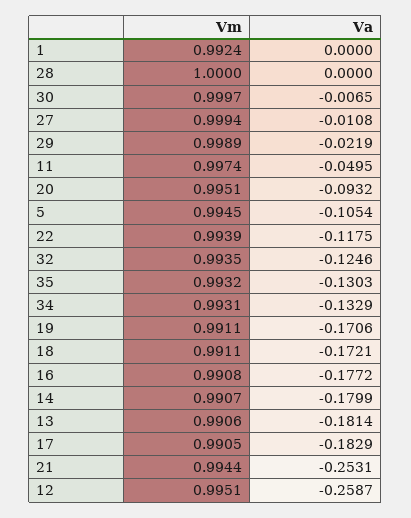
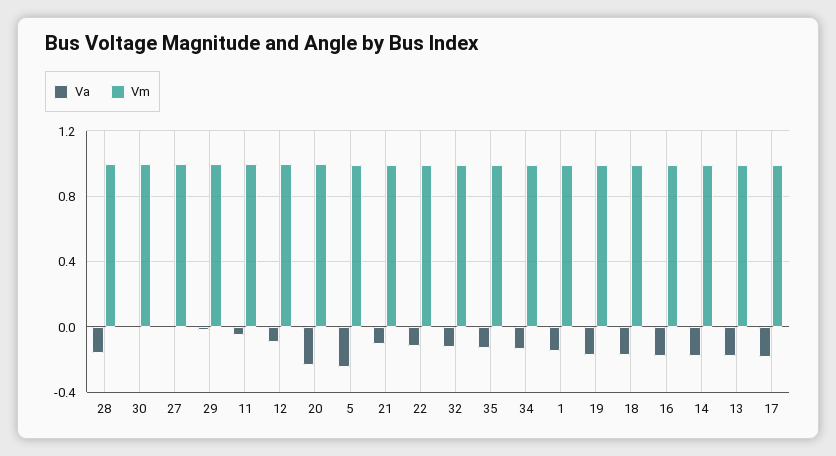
Va, 1: 0 -> -0.15
Va, 28: 0 -> -0.15
Va, 20: -0.0932 -> -0.25
Va, 5: -0.1054 -> -0.25
Va, 21: -0.2531 -> -0.1
Va, 12: -0.2587 -> -0.1

